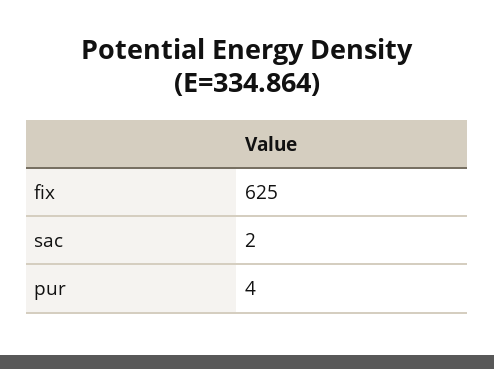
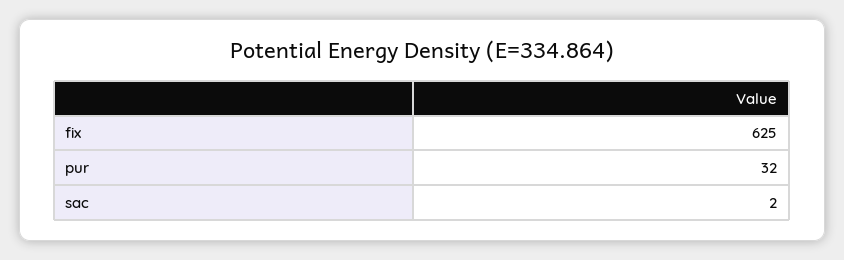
pur: 4 -> 32

